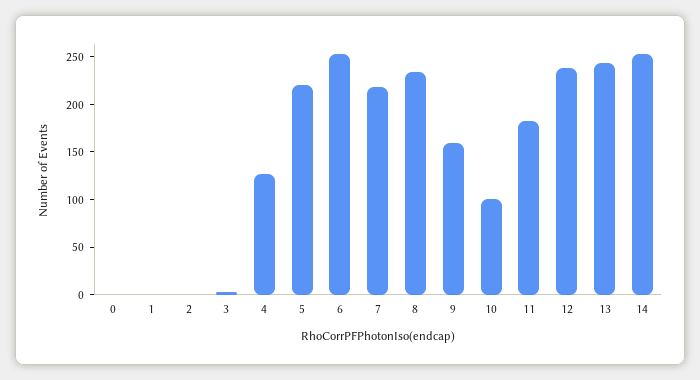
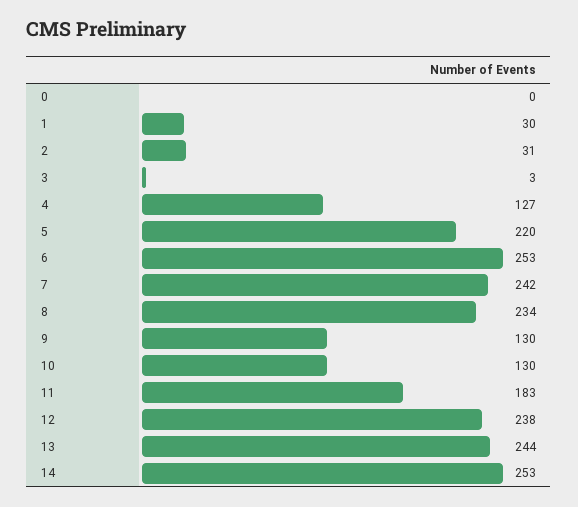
1: 0 -> 30
2: 0 -> 31
7: 220 -> 242
9: 160 -> 130
10: 100 -> 130

